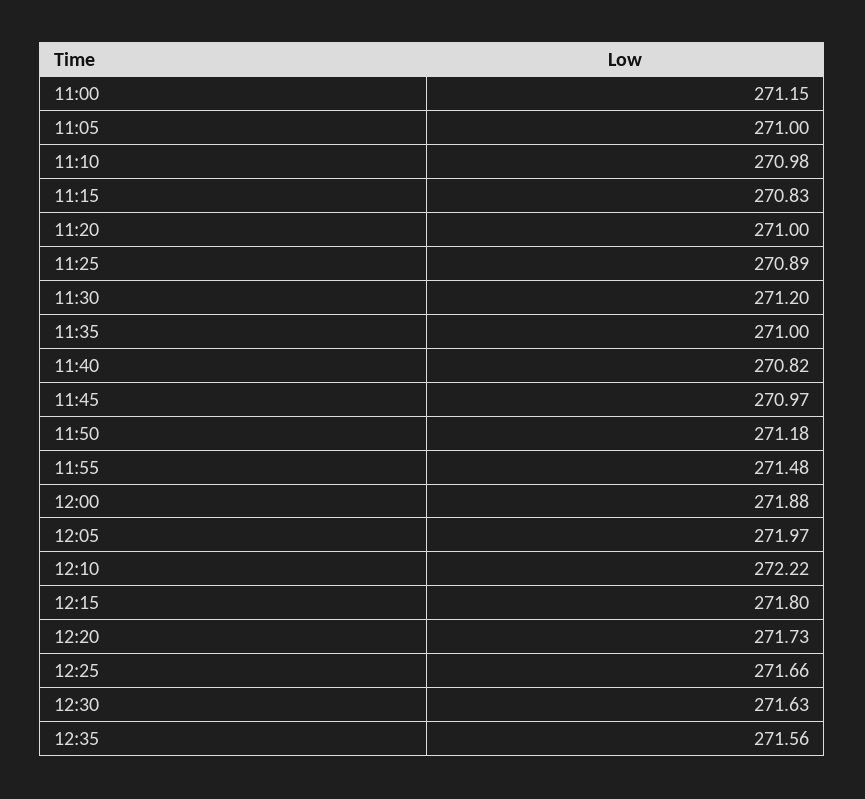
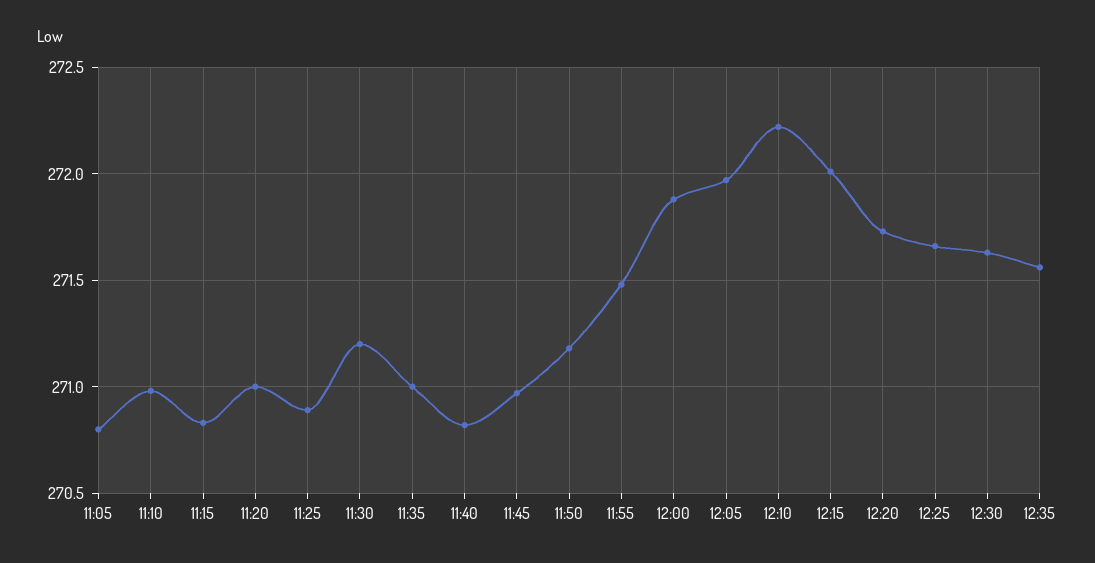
11:00: 271.15 -> none
11:05: 271 -> 270.8
12:15: 271.8 -> 272

